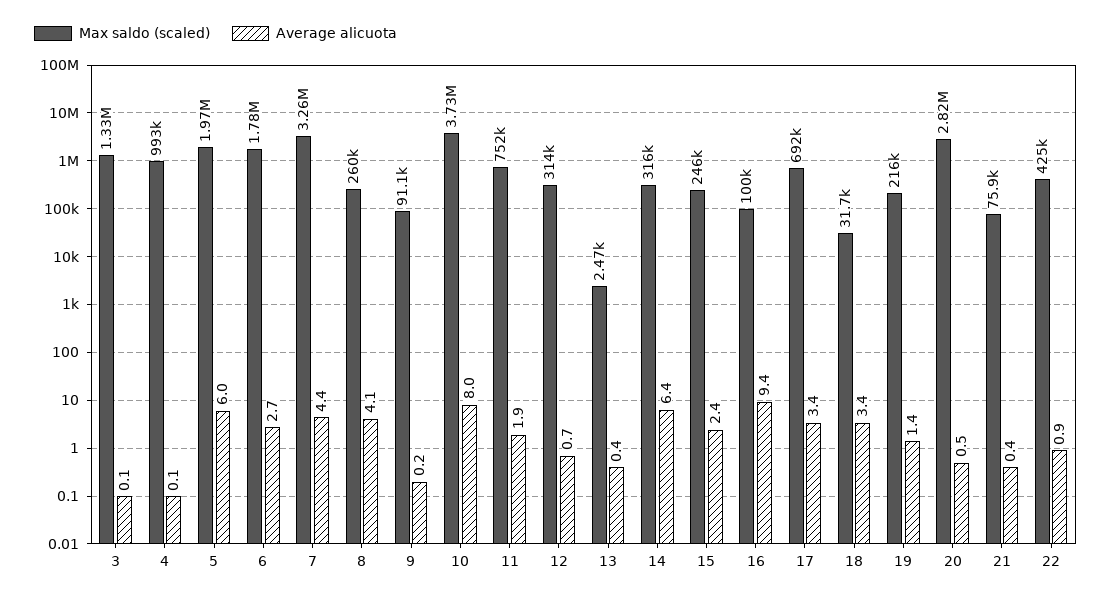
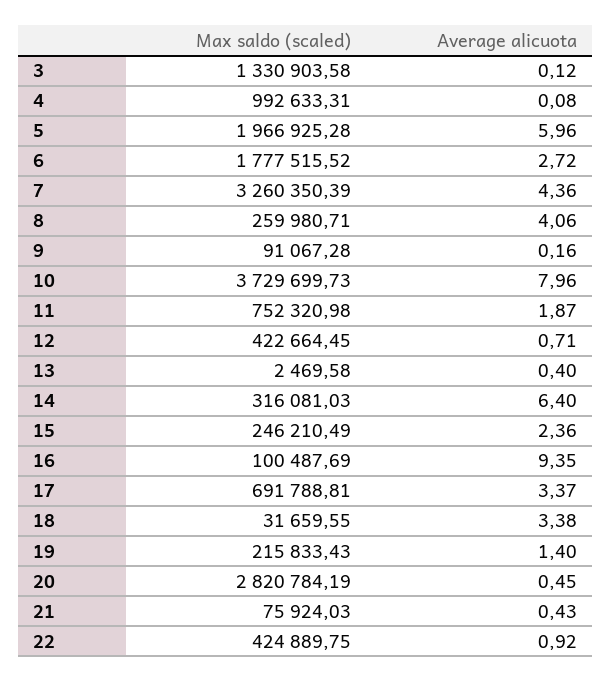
Max saldo (scaled), 12: 314000 -> 422664.45

